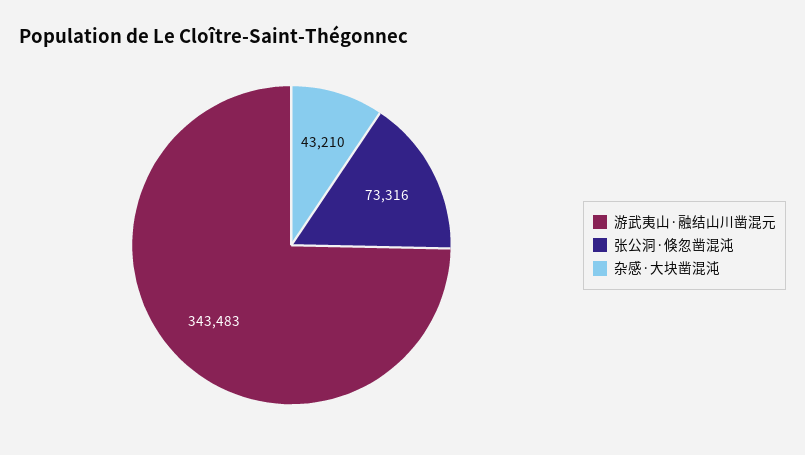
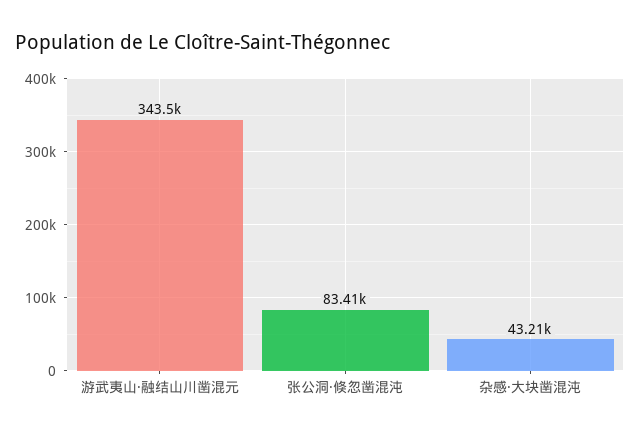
张公洞·倏忽凿混沌: 73316 -> 83410

